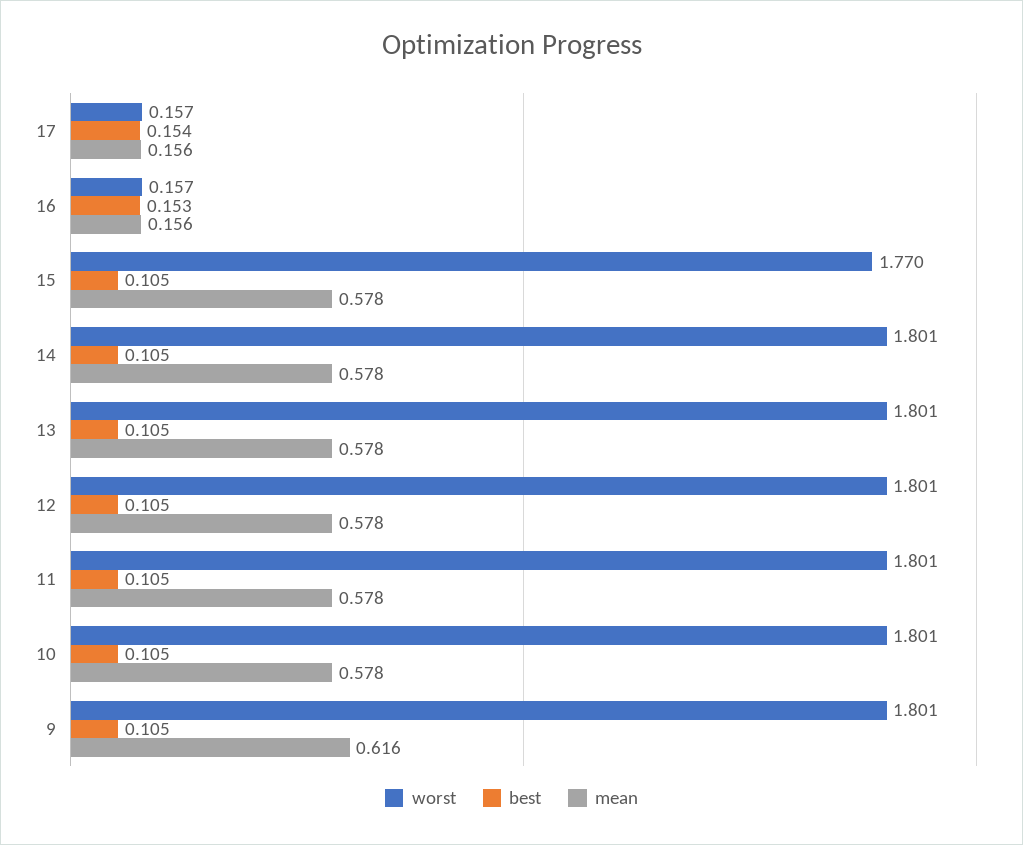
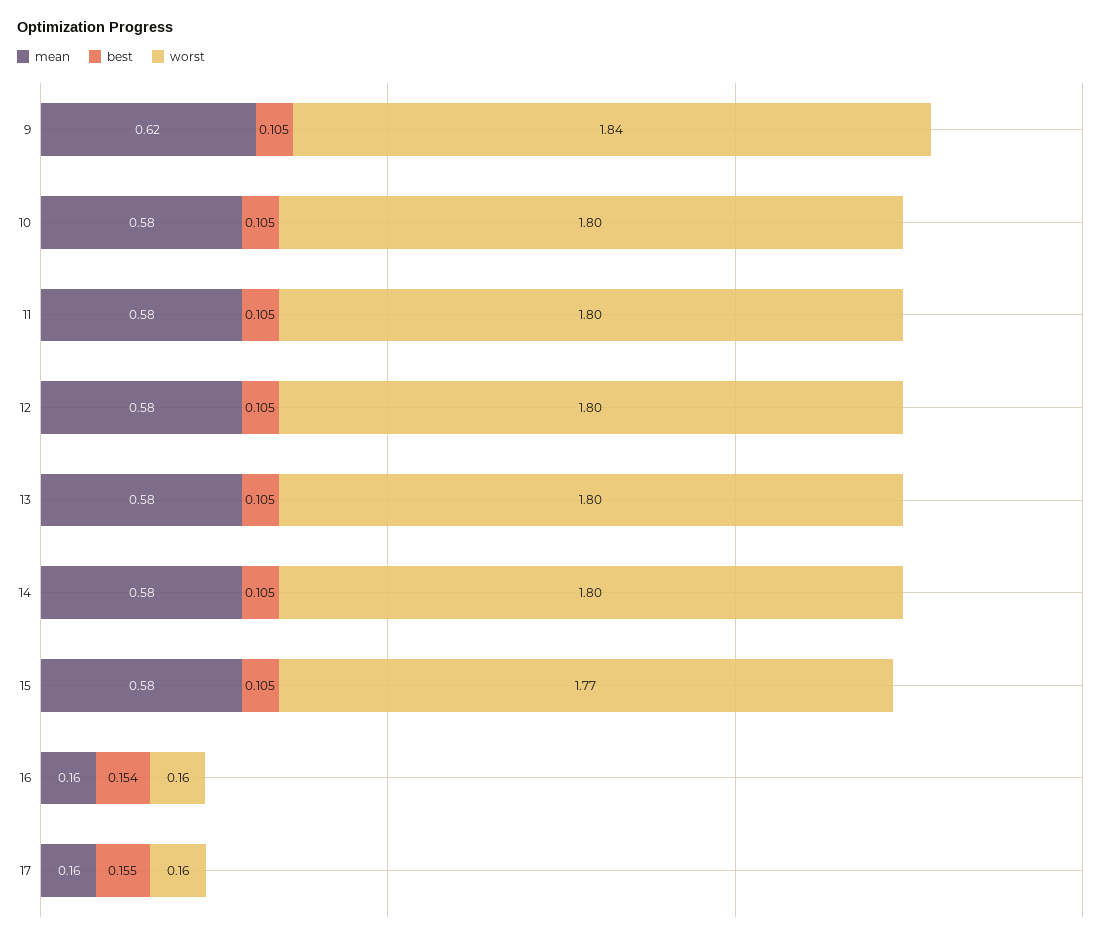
best, 17: 0.154 -> 0.155
best, 16: 0.153 -> 0.154
worst, 9: 1.801 -> 1.84

